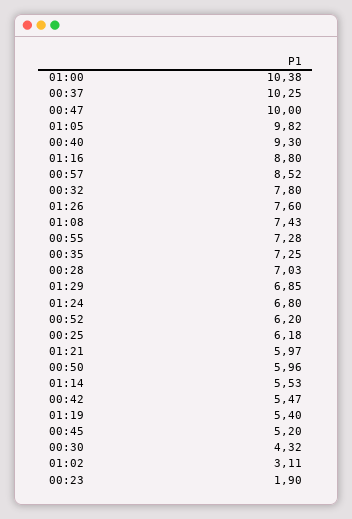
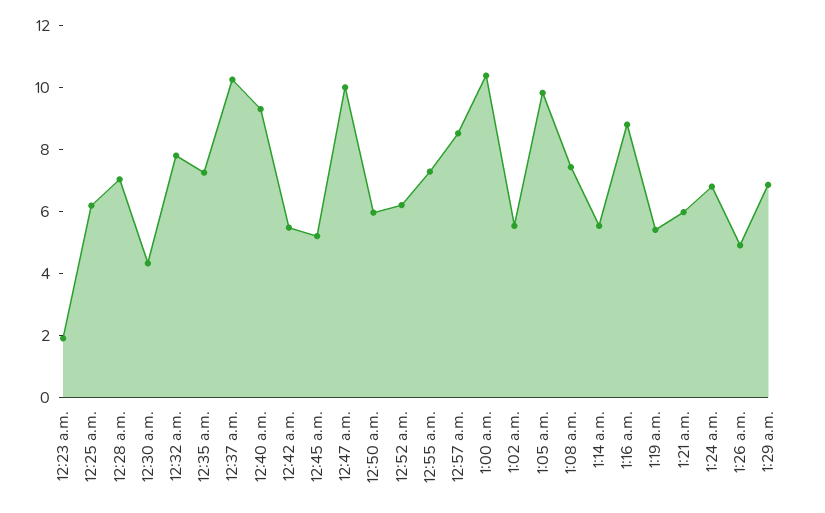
01:26: 7.6 -> 5
01:02: 3.11 -> 5.5

